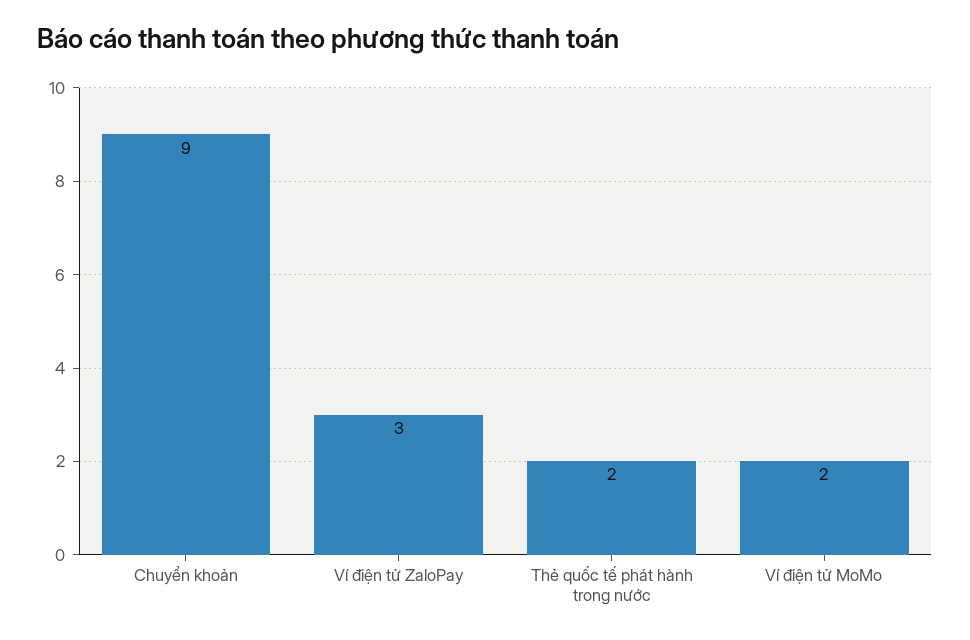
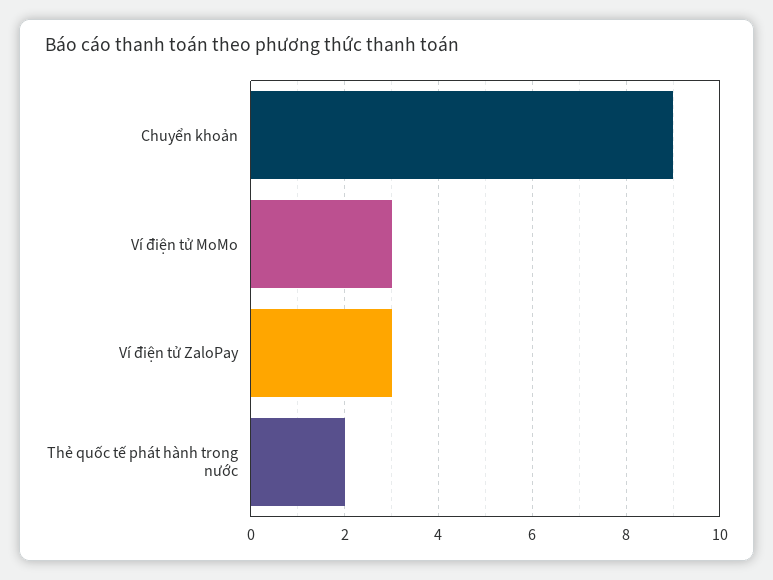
Ví điện tử MoMo: 2 -> 3

